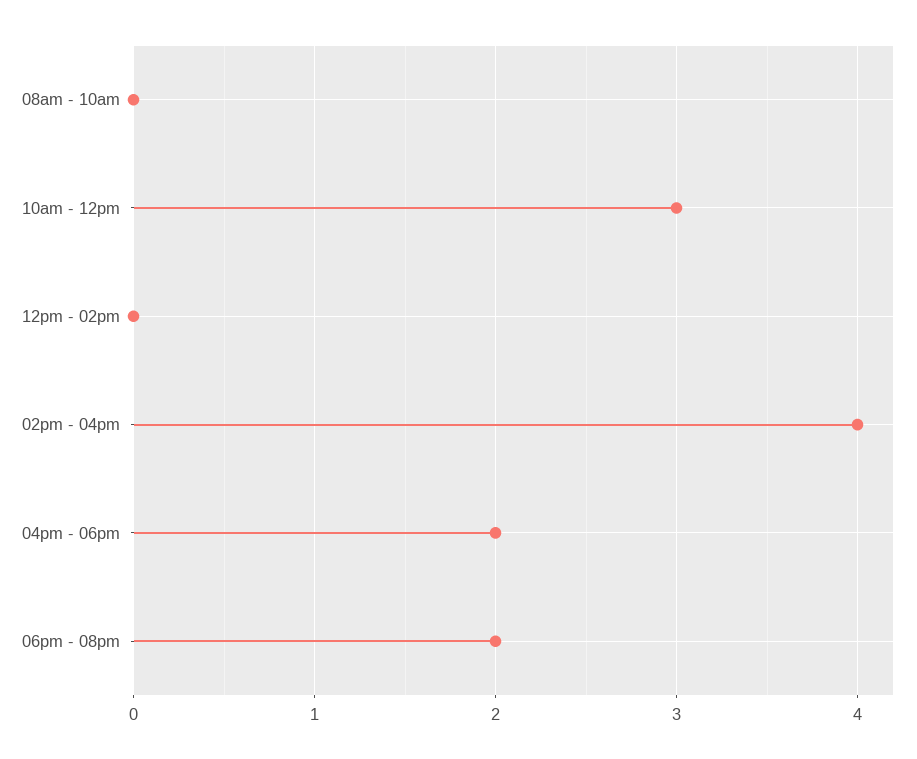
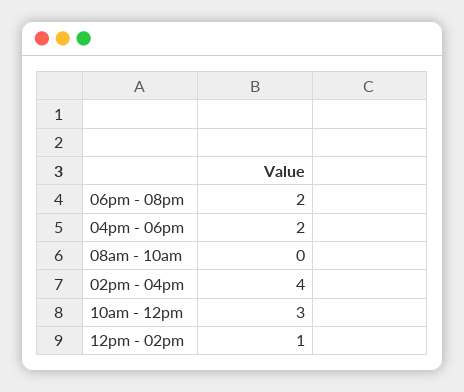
12pm - 02pm: 0 -> 1

